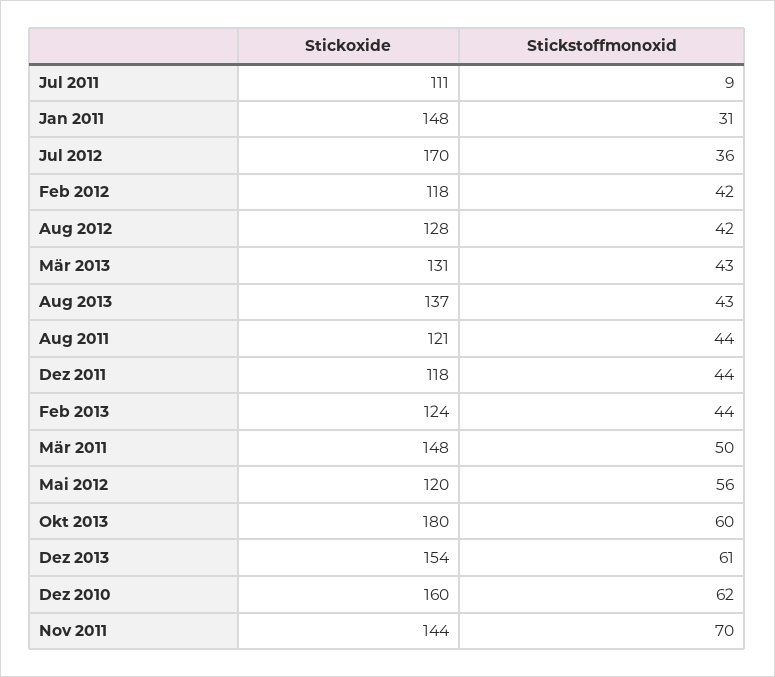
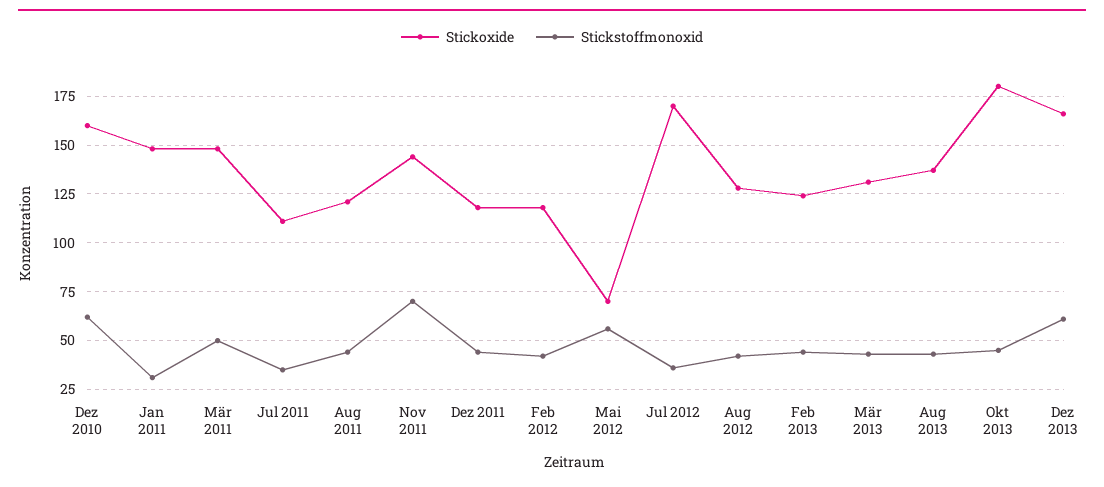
Stickstoffmonoxid, Jul 2011: 9 -> 35
Stickoxide, Mai 2012: 120 -> 70
Stickstoffmonoxid, Okt 2013: 60 -> 45
Stickoxide, Dez 2013: 154 -> 165

